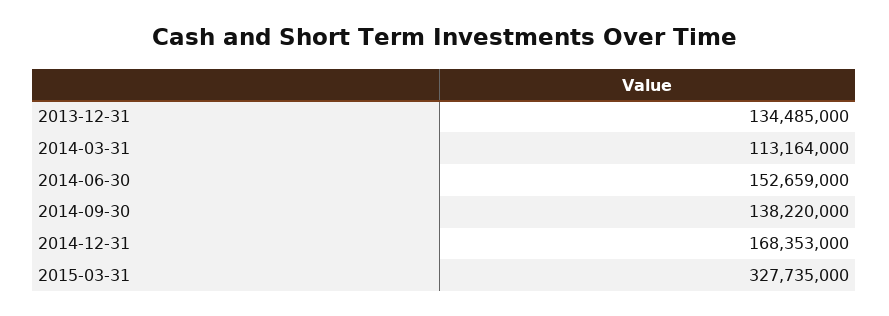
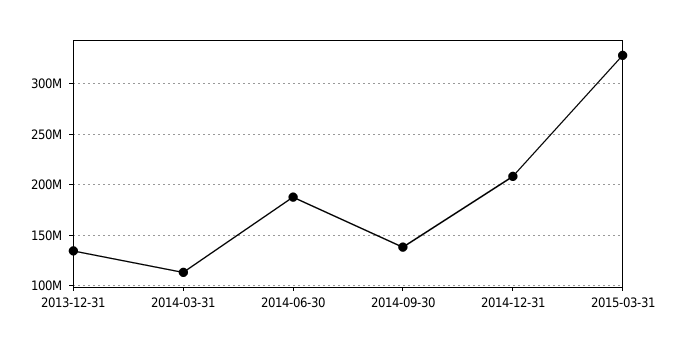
2014-06-30: 152659000 -> 190000000
2014-12-31: 168353000 -> 210000000

